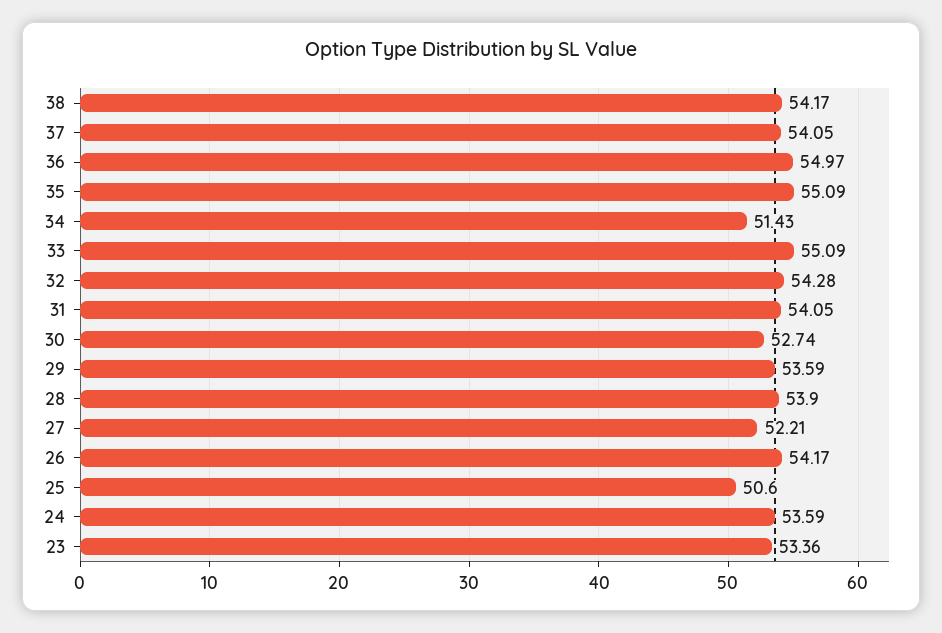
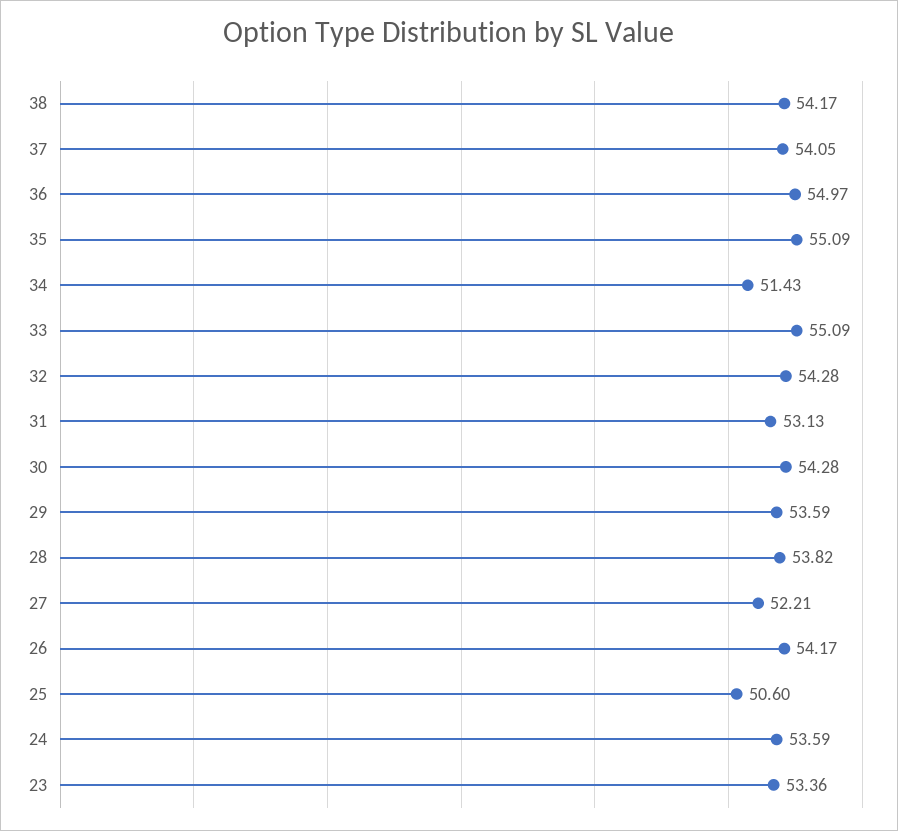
31: 54.05 -> 53.13
30: 52.74 -> 54.28
28: 53.9 -> 53.82

